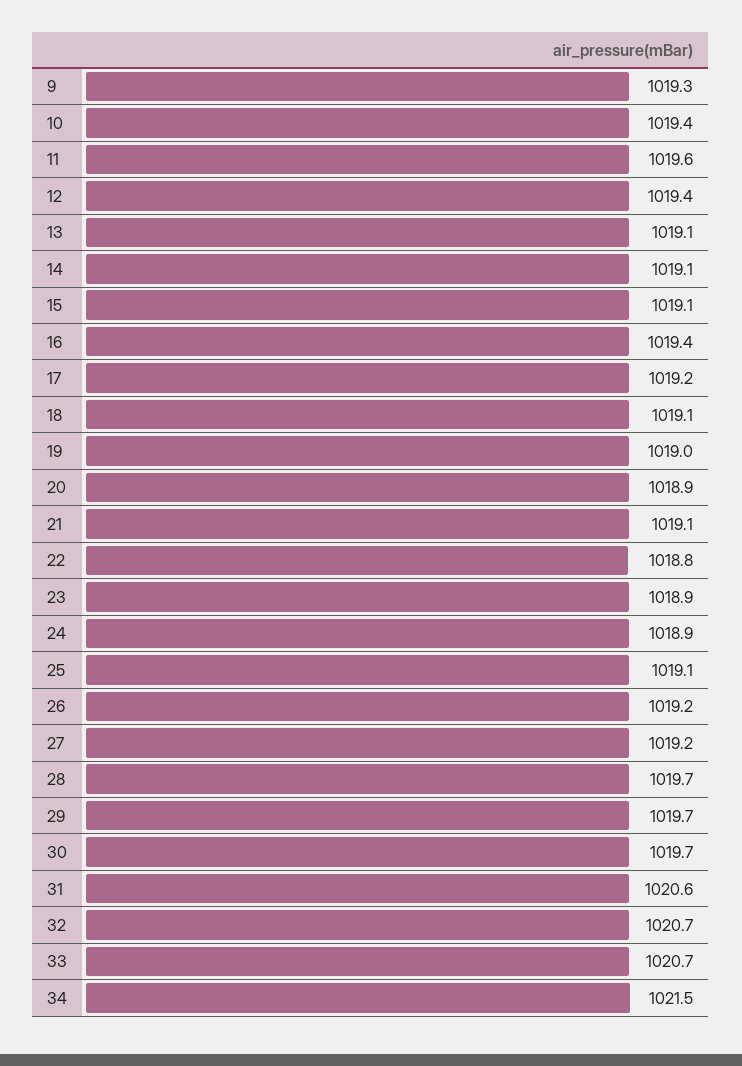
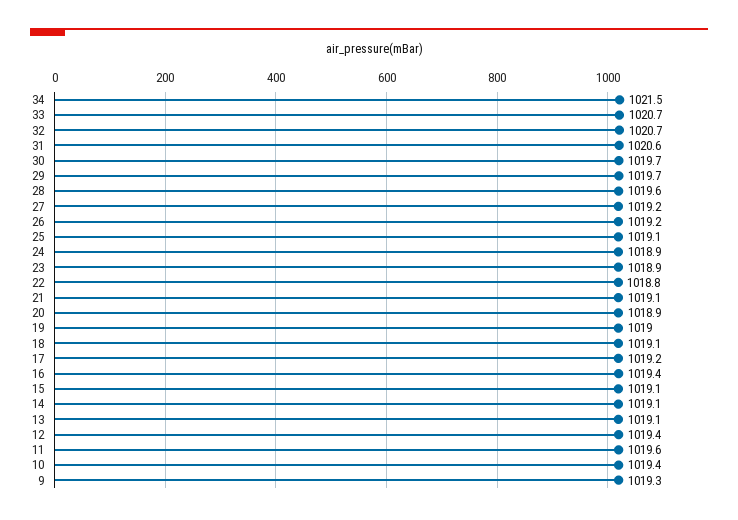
28: 1019.7 -> 1019.6

